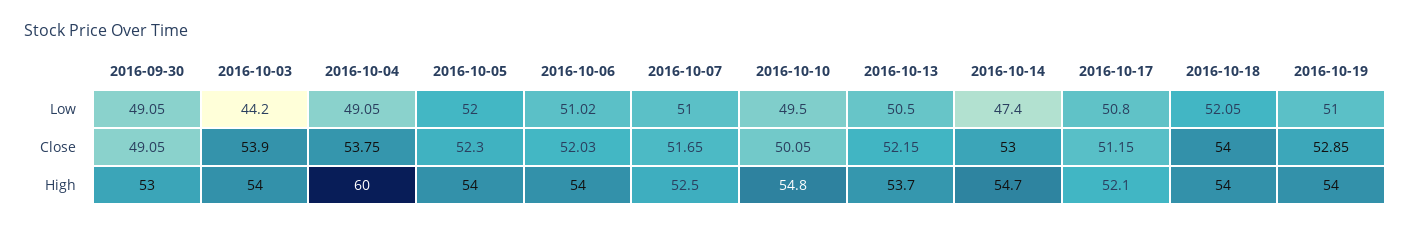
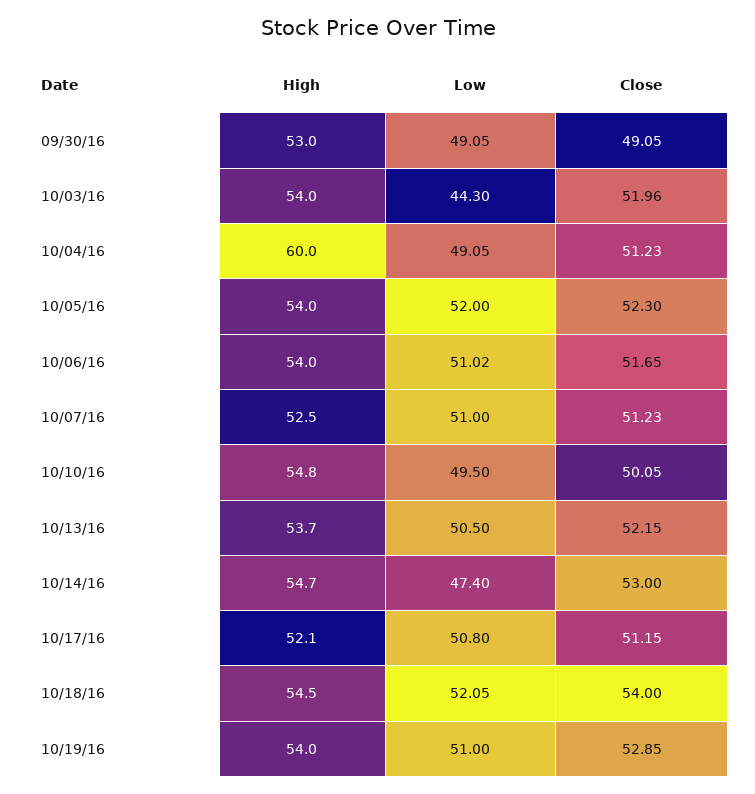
2016-10-03, Low: 44.2 -> 44.3
2016-10-03, Close: 53.9 -> 51.96
2016-10-04, Close: 53.75 -> 51.23
2016-10-06, Close: 52.03 -> 51.65
2016-10-07, Close: 51.65 -> 51.23
2016-10-18, High: 54 -> 54.5

